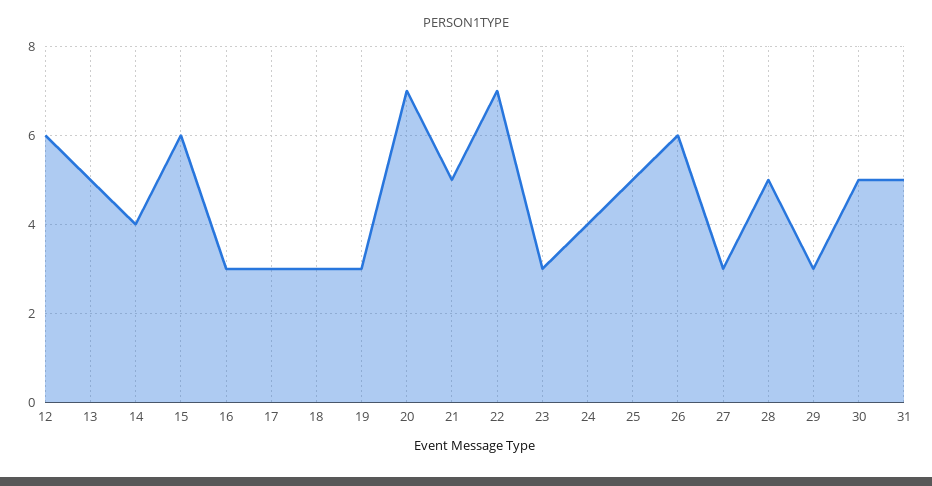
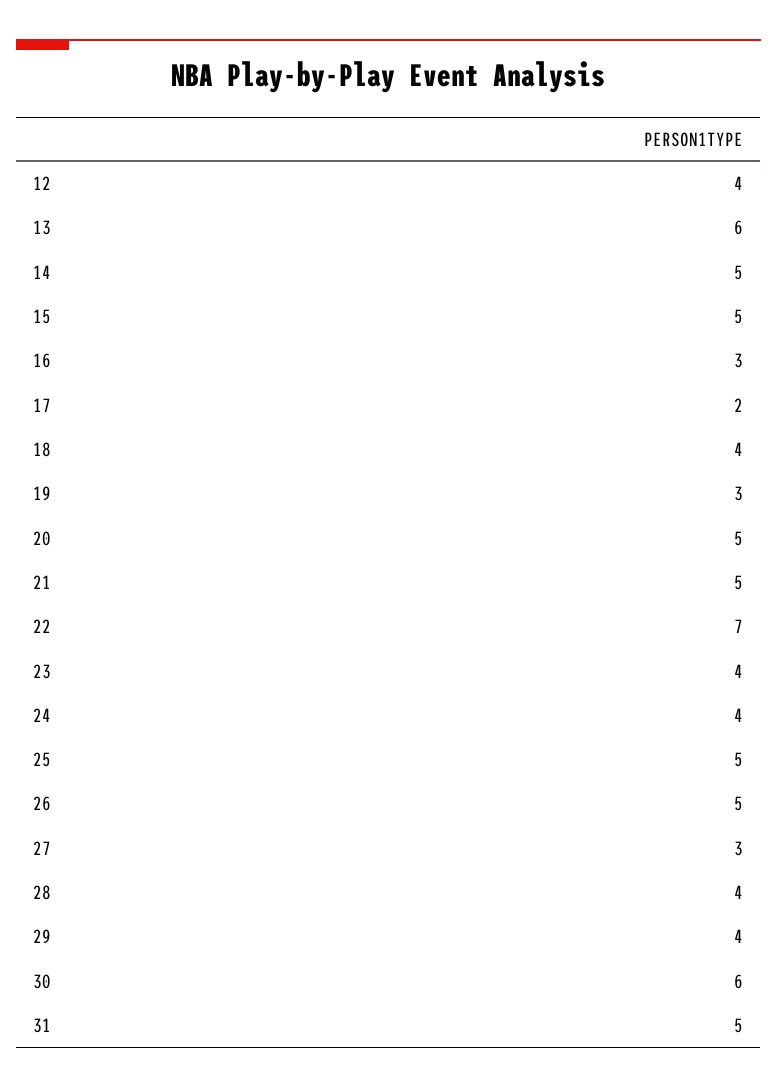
12: 6 -> 4
13: 5 -> 6
14: 4 -> 5
15: 6 -> 5
17: 3 -> 2
18: 3 -> 4
20: 7 -> 5
23: 3 -> 4
26: 6 -> 5
28: 5 -> 4
29: 3 -> 4
30: 5 -> 6

